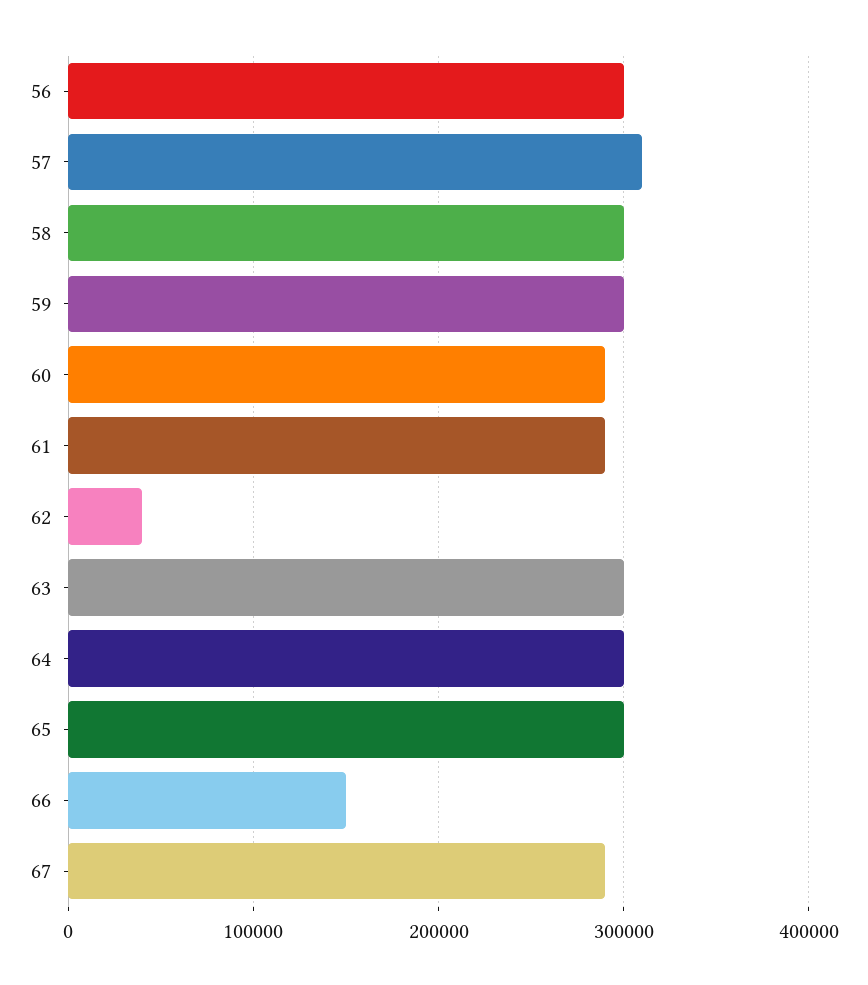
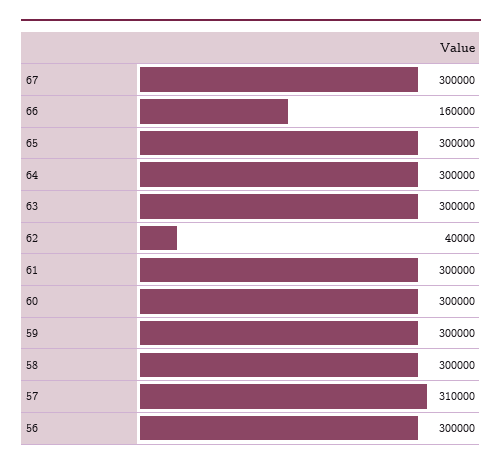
60: 290000 -> 300000
61: 290000 -> 300000
66: 150000 -> 160000
67: 290000 -> 300000

